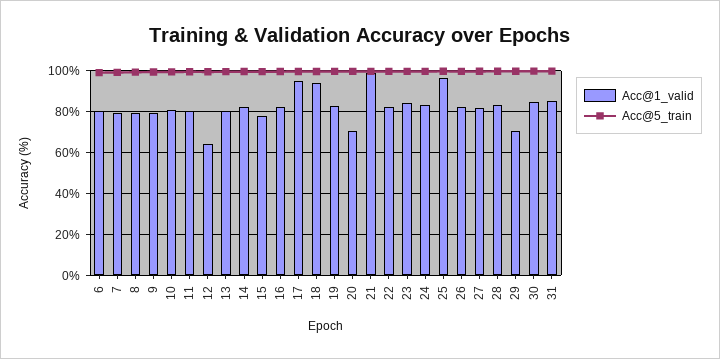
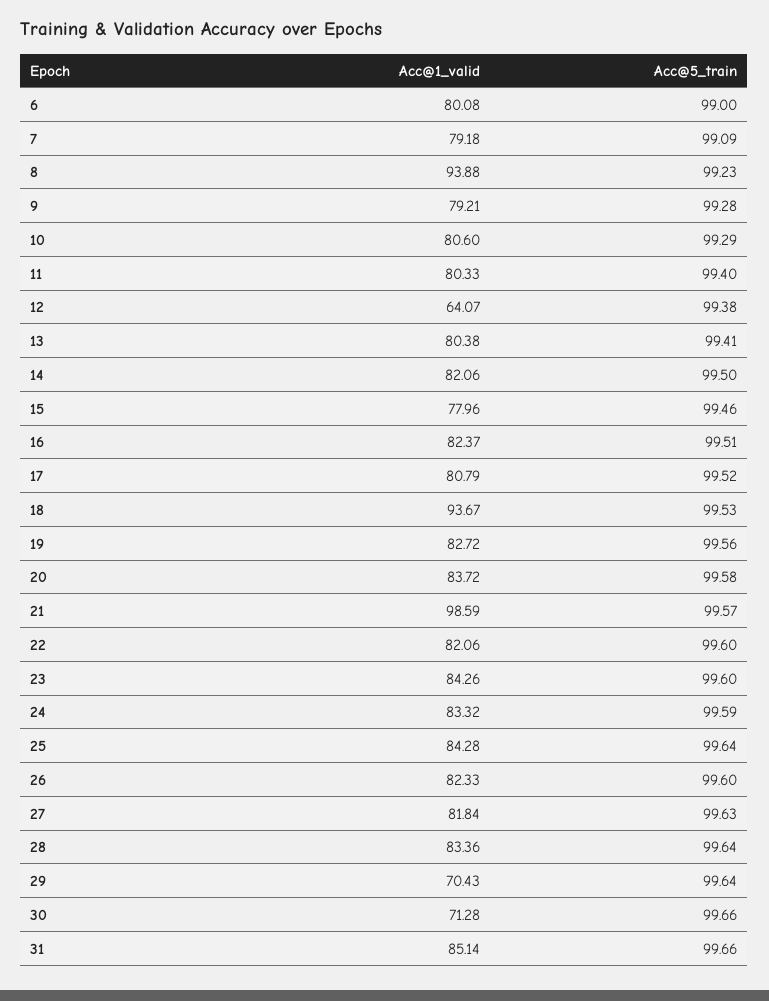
Acc@1_valid, 8: 80 -> 93.88
Acc@1_valid, 17: 95 -> 80.79
Acc@1_valid, 20: 70 -> 83.72
Acc@1_valid, 25: 95 -> 84.28
Acc@1_valid, 30: 85 -> 71.28

